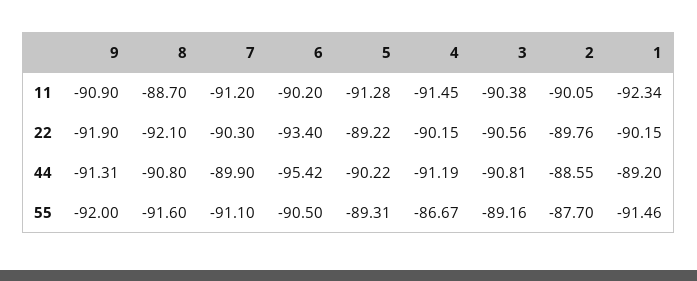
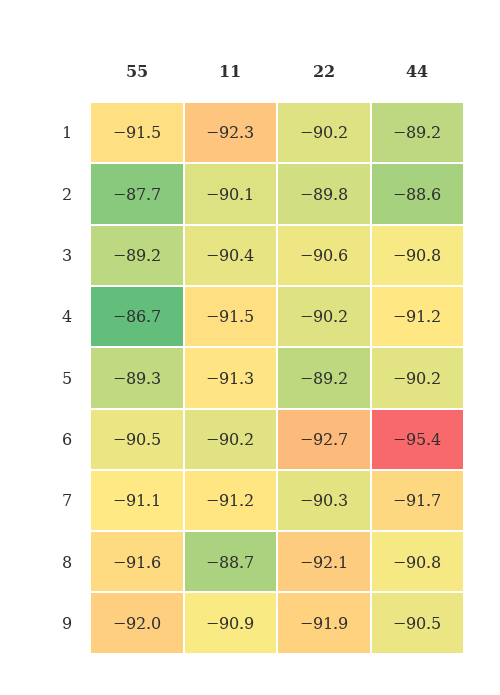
6, 22: -93.4 -> -92.7
9, 44: -91.31 -> -90.5
7, 44: -89.9 -> -91.7

